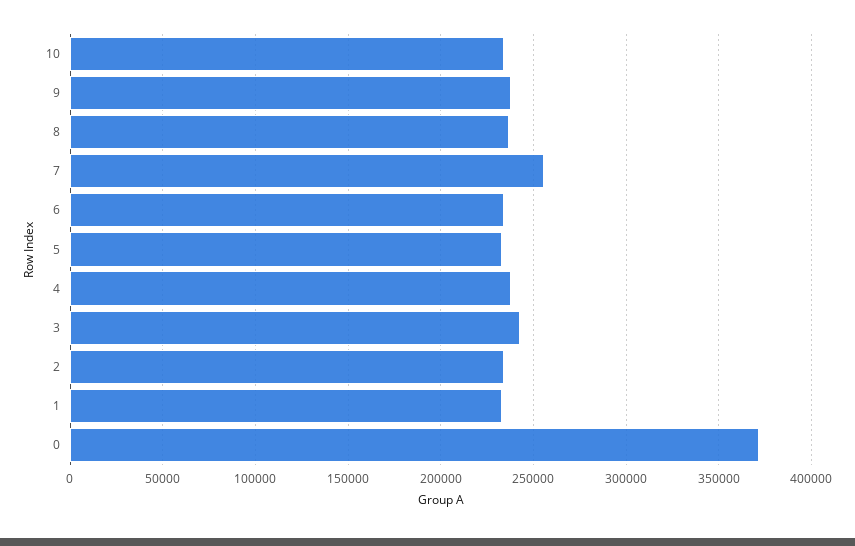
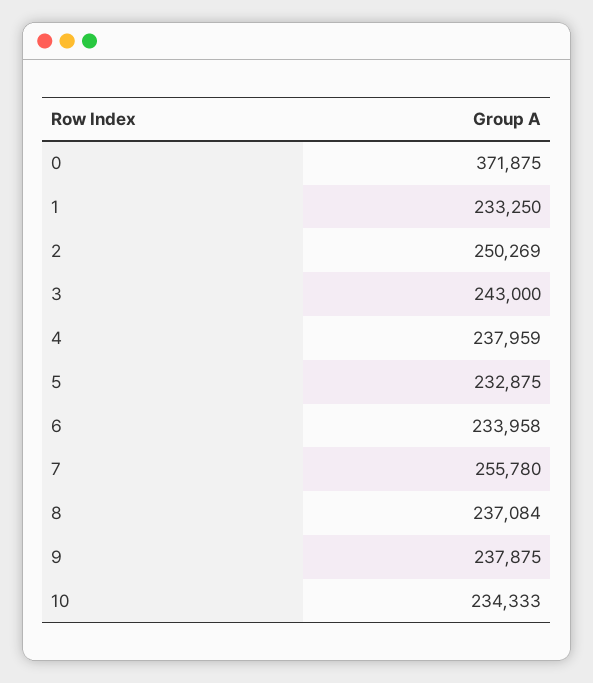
2: 235000 -> 250269

